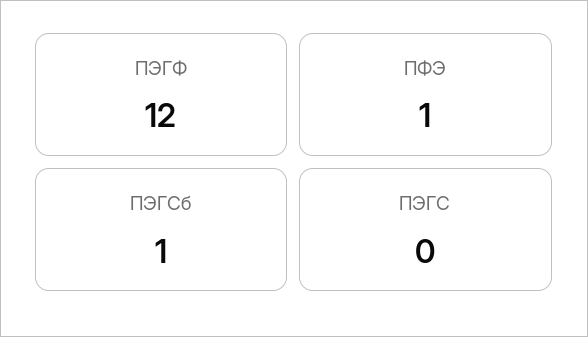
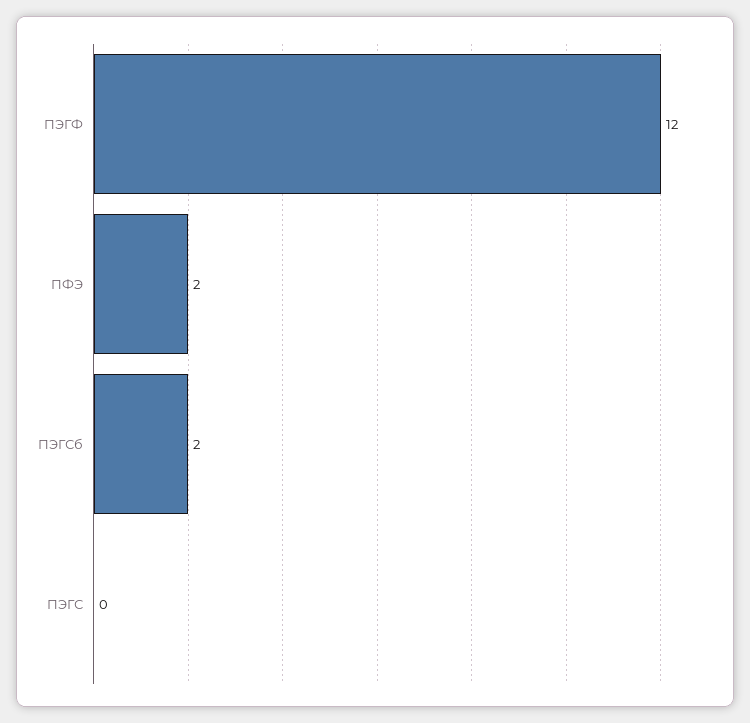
ПФЭ: 1 -> 2
ПЭГСб: 1 -> 2

